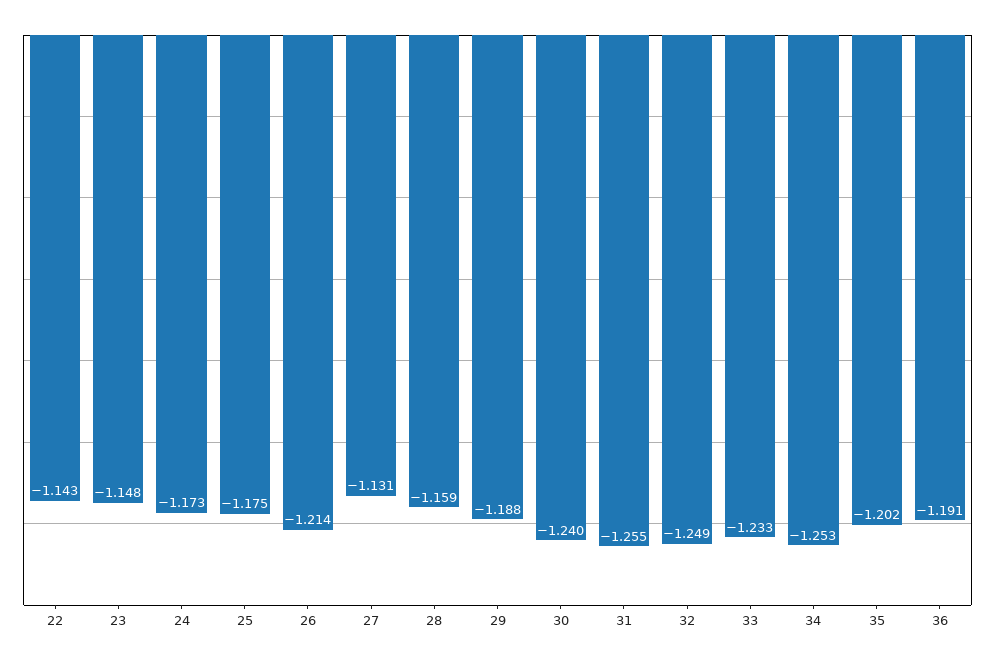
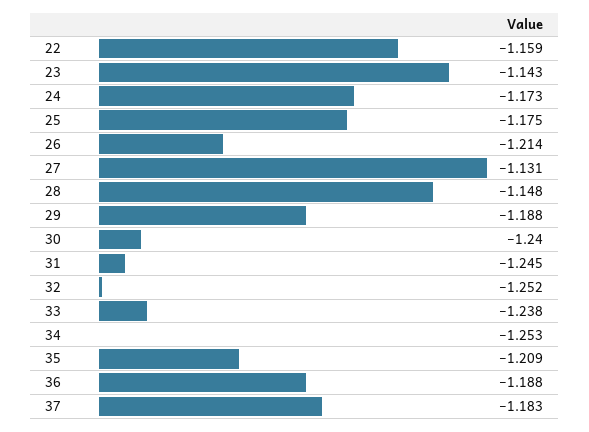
22: -1.143 -> -1.159
23: -1.148 -> -1.143
28: -1.159 -> -1.148
31: -1.255 -> -1.245
32: -1.249 -> -1.252
33: -1.233 -> -1.238
35: -1.202 -> -1.209
36: -1.191 -> -1.188
37: none -> -1.183

